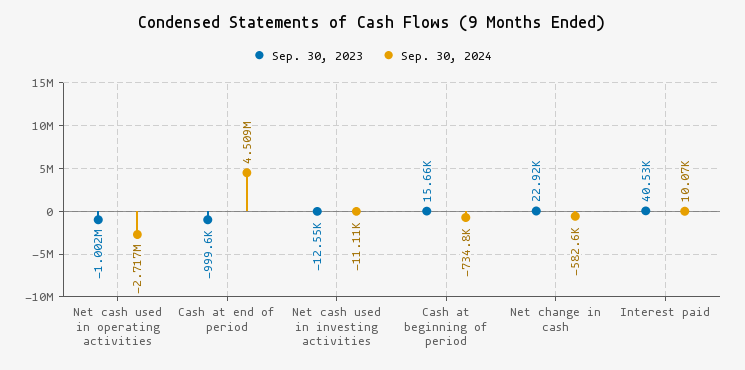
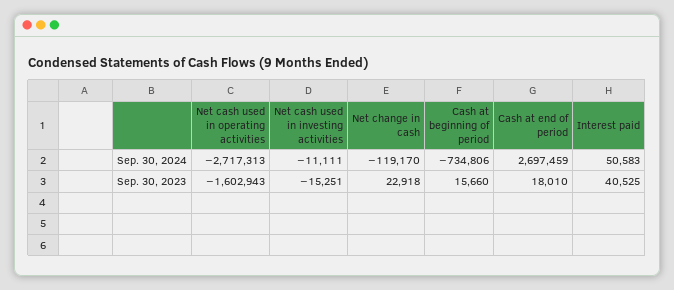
Sep. 30, 2023, Net cash used in operating activities: -1002000 -> -1602943
Sep. 30, 2023, Cash at end of period: -999600 -> 18010
Sep. 30, 2024, Cash at end of period: 4509000 -> 2697459
Sep. 30, 2023, Net cash used in investing activities: -12550 -> -15251
Sep. 30, 2024, Net change in cash: -582600 -> -119170
Sep. 30, 2024, Interest paid: 10070 -> 50583

